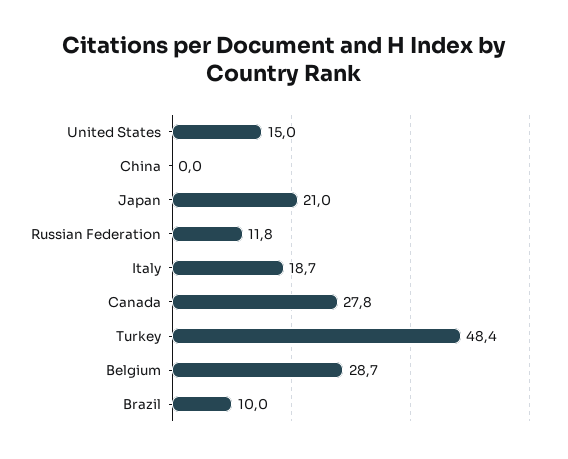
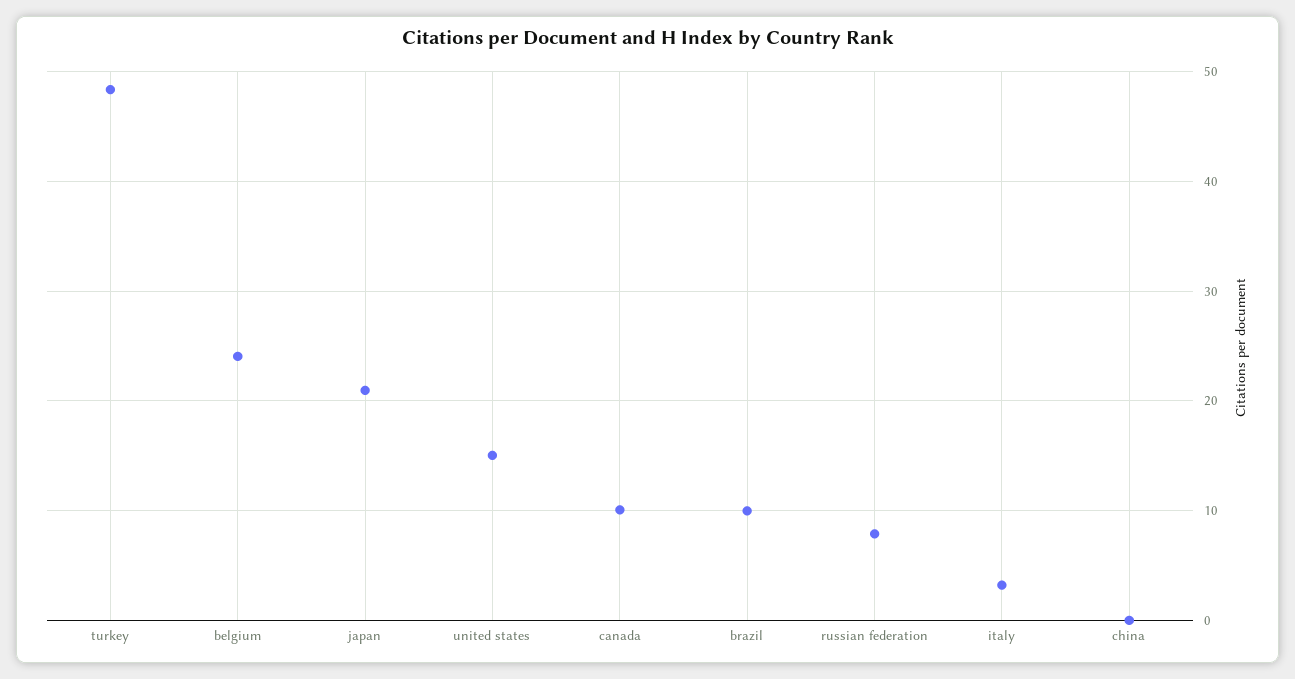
Russian Federation: 11.8 -> 8
Italy: 18.7 -> 3
Canada: 27.8 -> 10
Belgium: 28.7 -> 24

